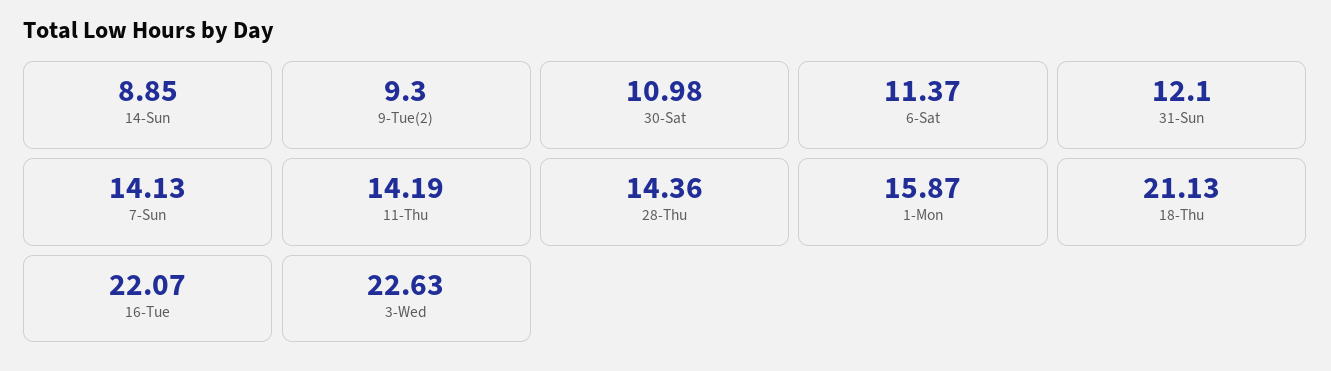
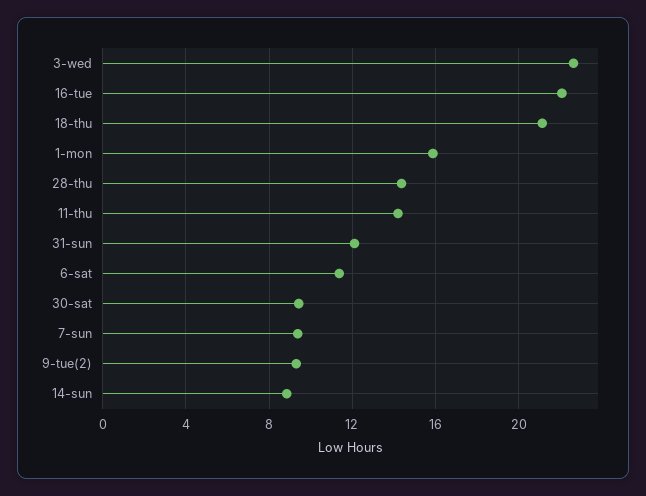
30-Sat: 10.98 -> 9.5
7-Sun: 14.13 -> 9.5

